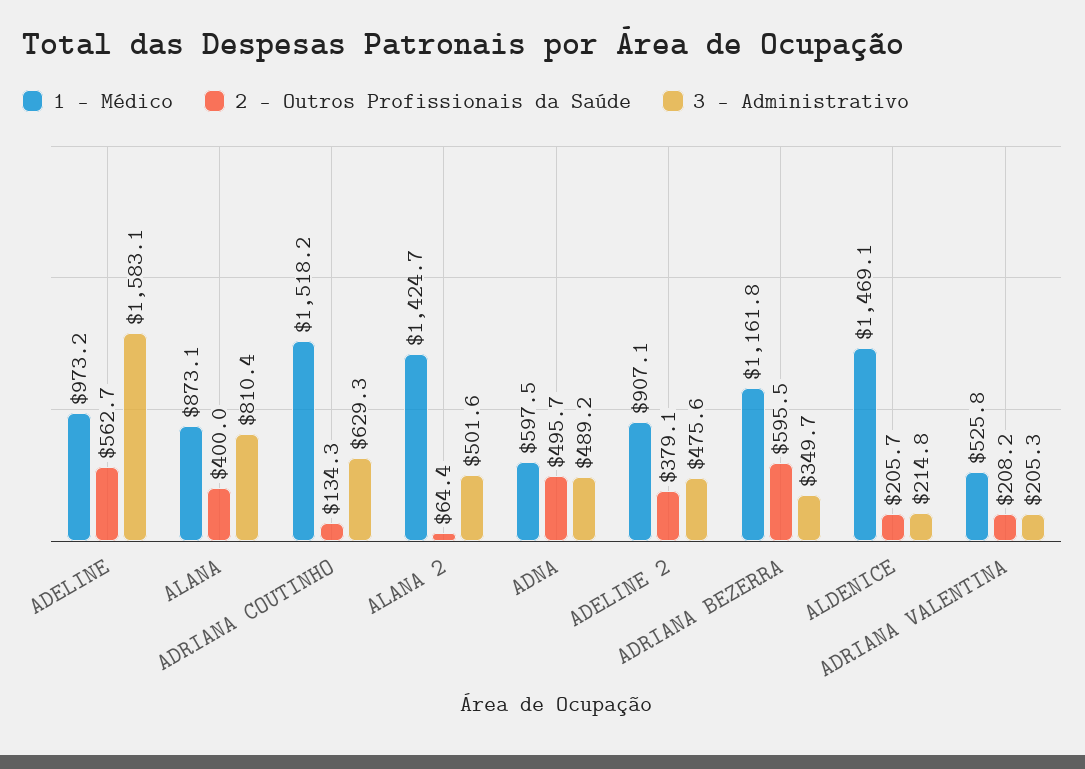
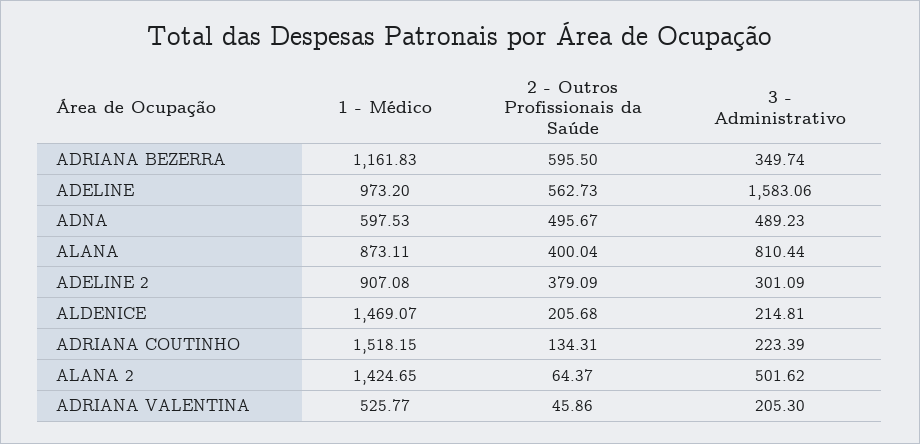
3 - Administrativo, ADRIANA COUTINHO: 629.3 -> 223.39
3 - Administrativo, ADELINE 2: 475.6 -> 301.09
2 - Outros Profissionais da Saúde, ADRIANA VALENTINA: 208.2 -> 45.86

